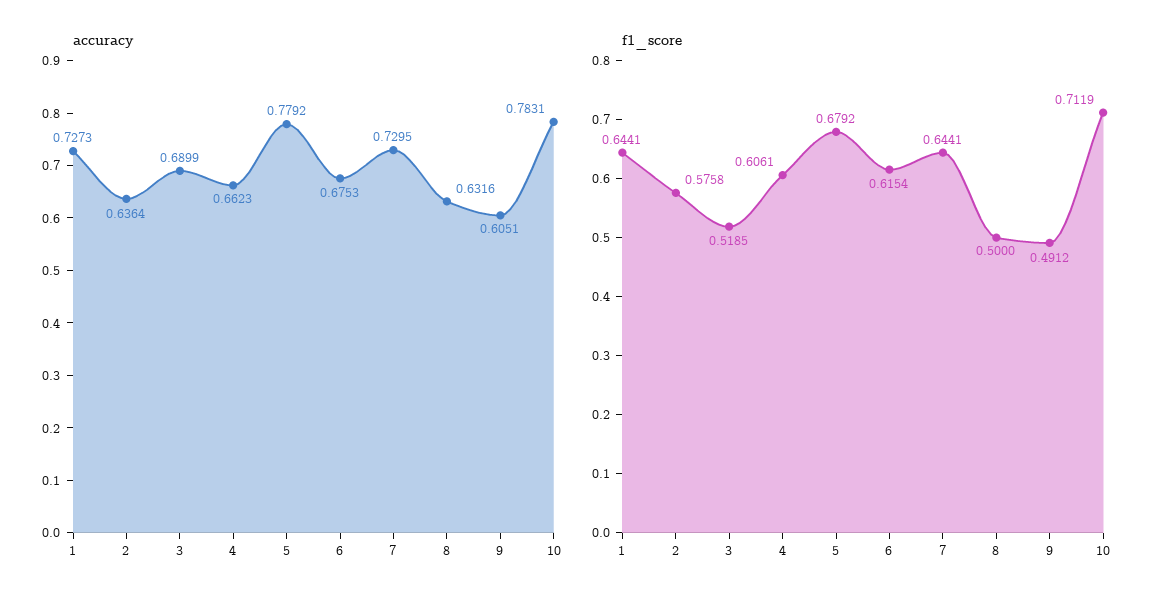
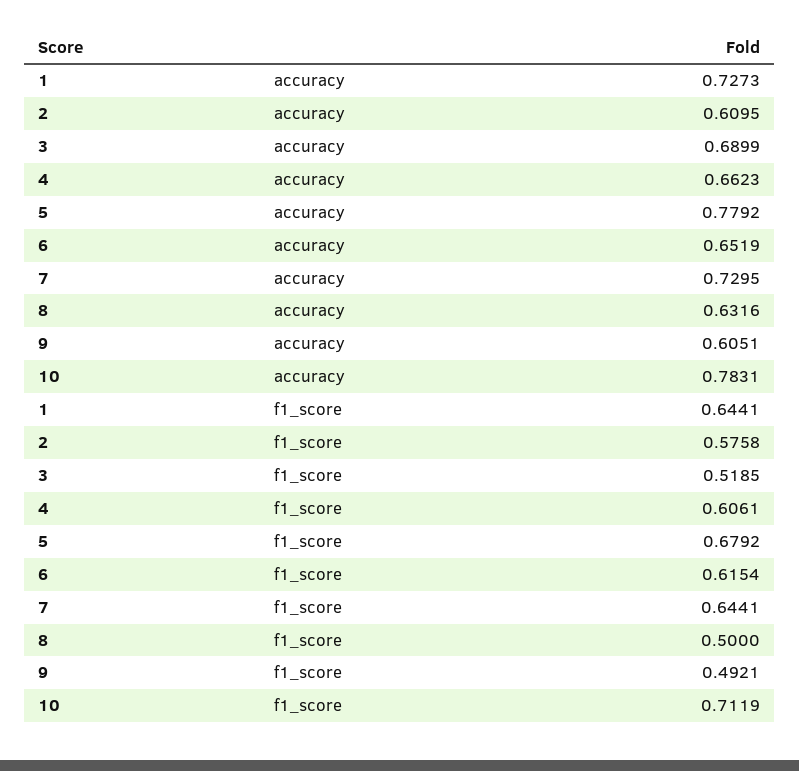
accuracy, 2: 0.6364 -> 0.6095
accuracy, 6: 0.6753 -> 0.6519
f1_score, 9: 0.4912 -> 0.4921

